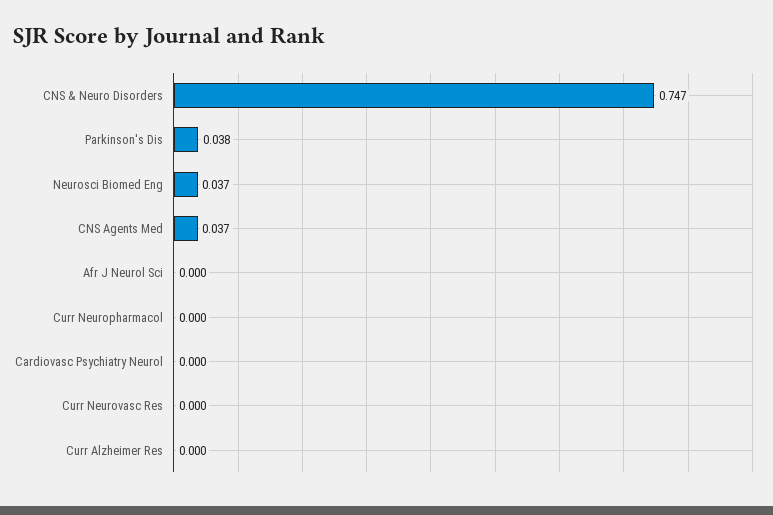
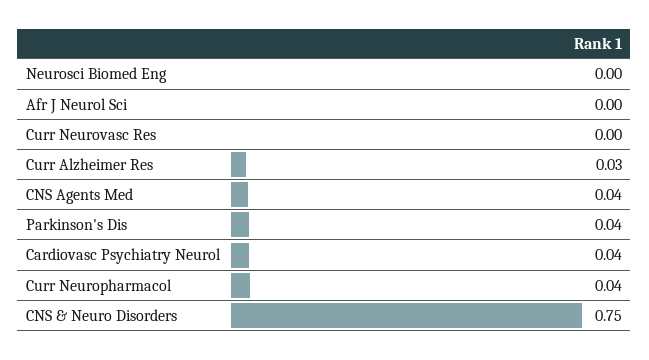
Neurosci Biomed Eng: 0.037 -> 0
Curr Neuropharmacol: 0 -> 0.04
Cardiovasc Psychiatry Neurol: 0 -> 0.04
Curr Alzheimer Res: 0 -> 0.03

